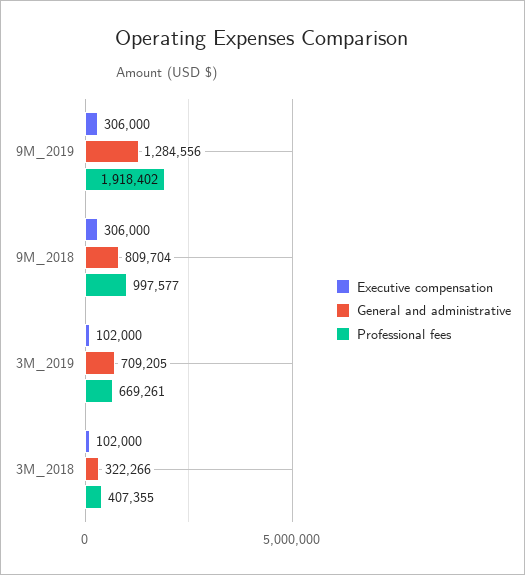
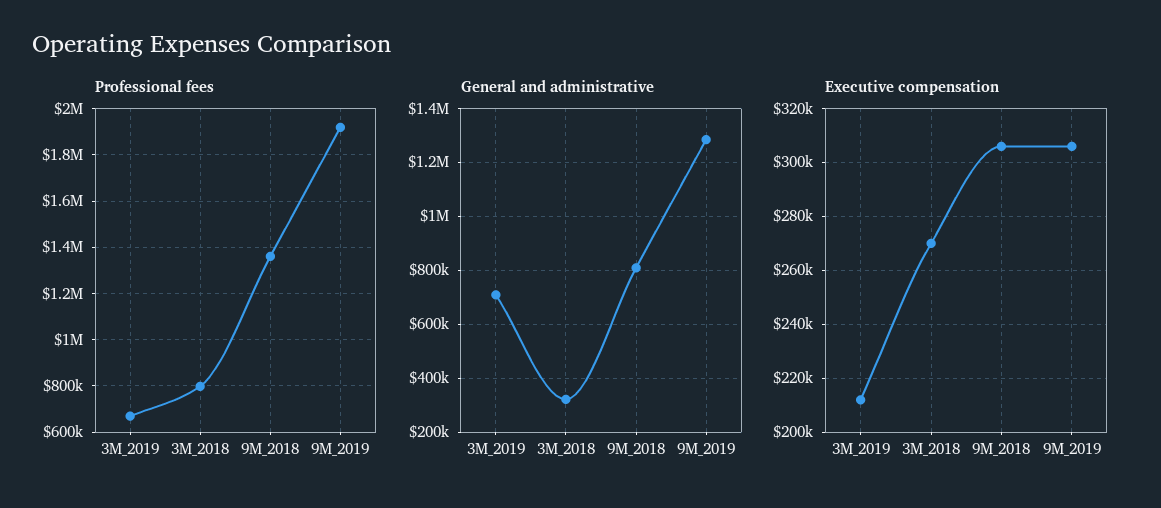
Professional fees, 9M_2018: 997577 -> 1350000
Executive compensation, 3M_2019: 102000 -> 212500
Executive compensation, 3M_2018: 102000 -> 270000
Professional fees, 3M_2018: 407355 -> 800000

